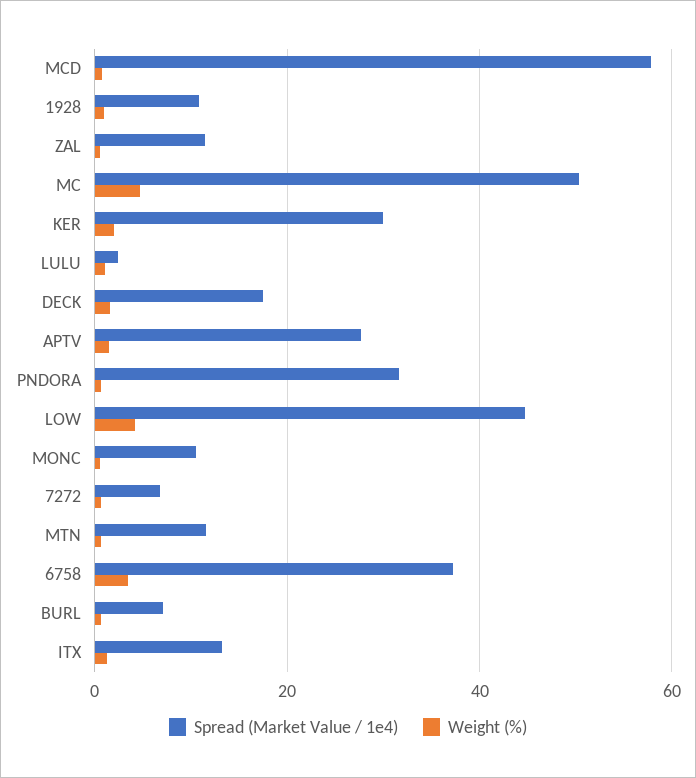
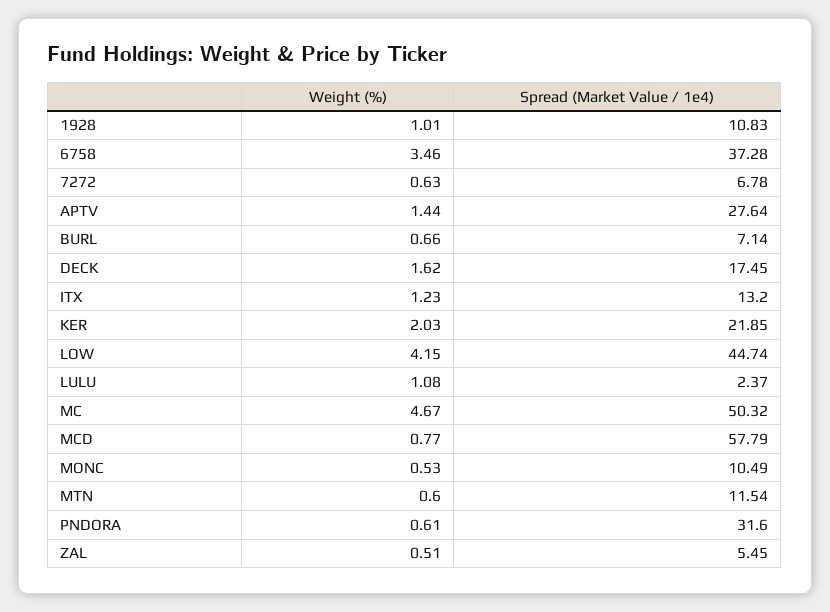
Spread (Market Value / 1e4), ZAL: 12 -> 5.45
Spread (Market Value / 1e4), KER: 30 -> 21.85

